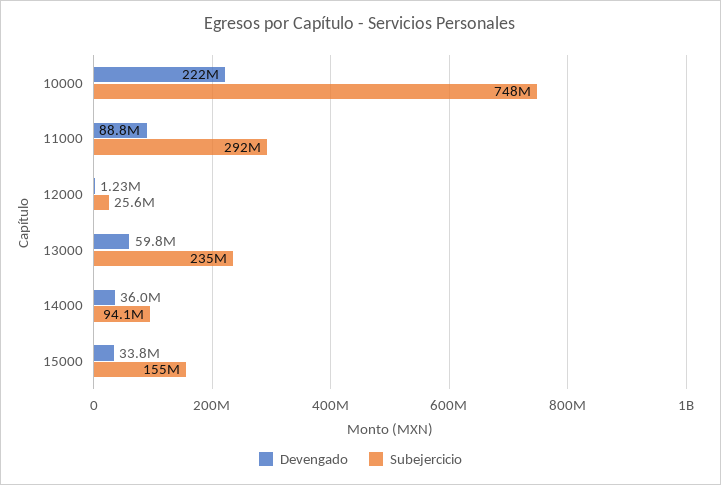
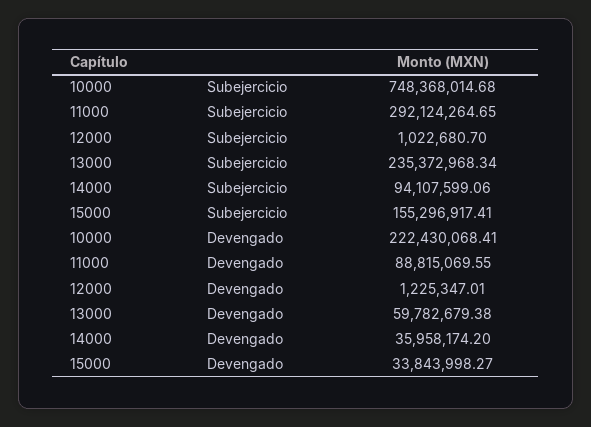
Subejercicio, 12000: 25600000 -> 1022680.7

